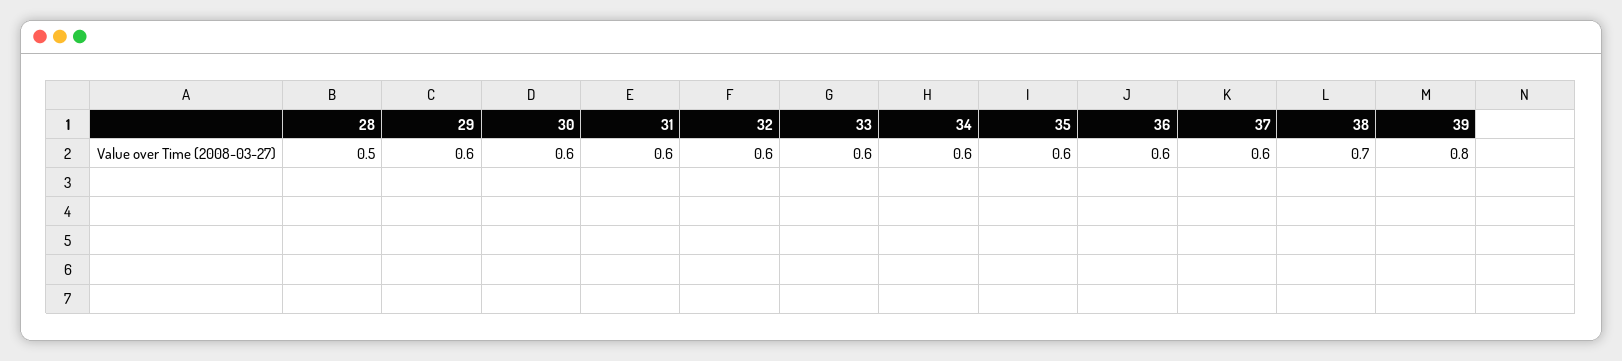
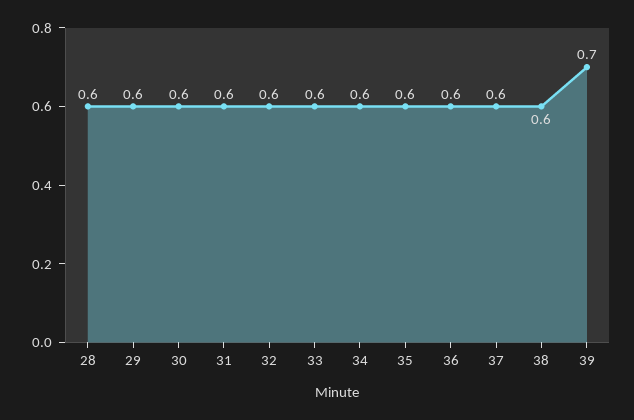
28: 0.5 -> 0.6
38: 0.7 -> 0.6
39: 0.8 -> 0.7

